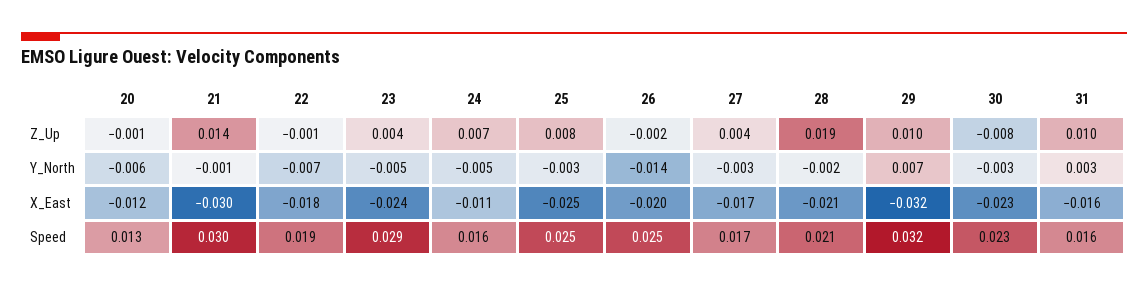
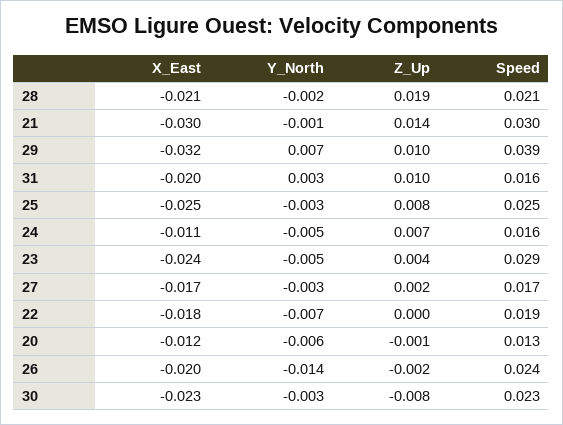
22, Z_Up: -0.001 -> 0
27, Z_Up: 0.004 -> 0.002
31, X_East: -0.016 -> -0.02
26, Speed: 0.025 -> 0.024
29, Speed: 0.032 -> 0.039

